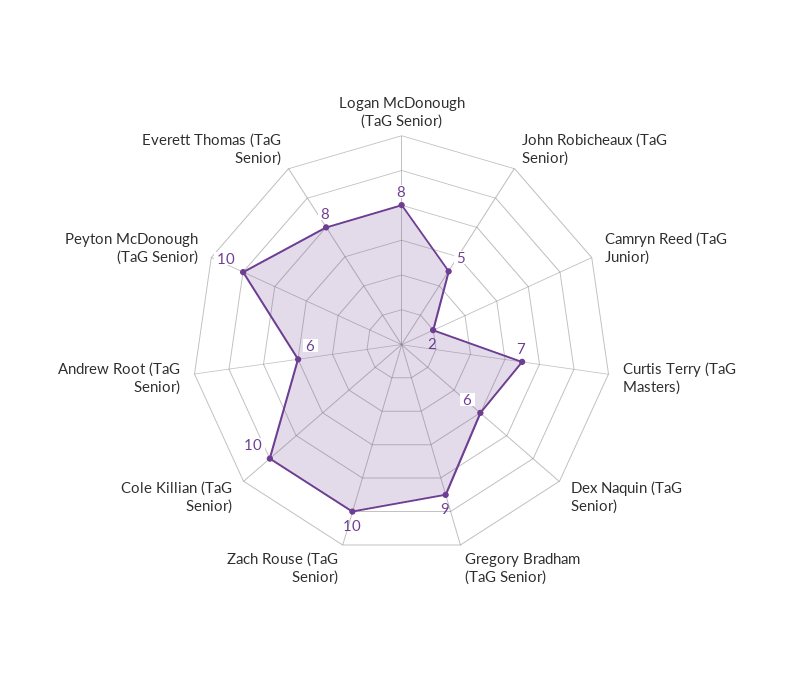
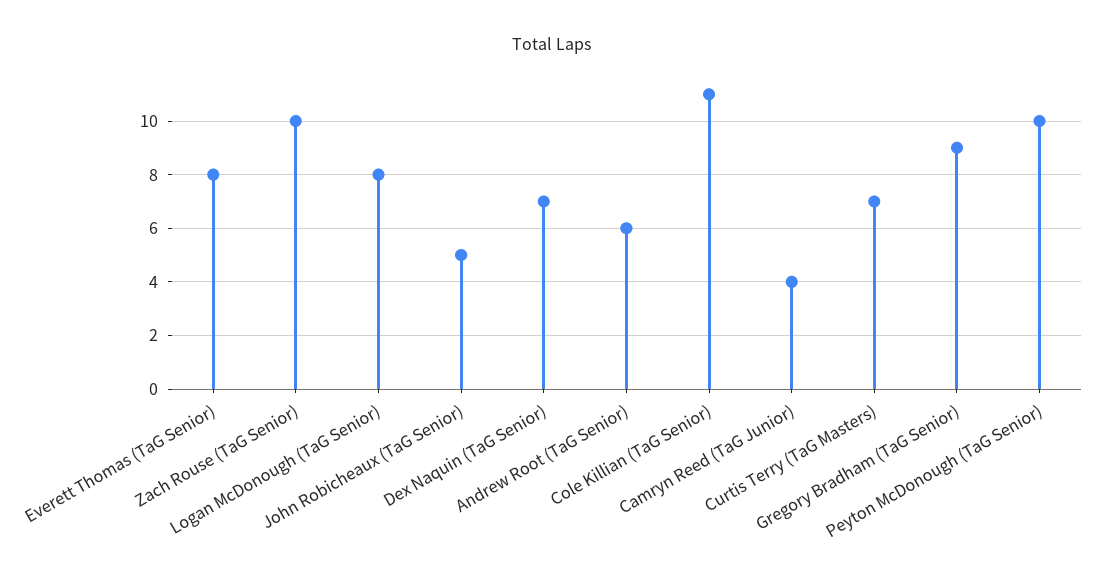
Camryn Reed (TaG Junior): 2 -> 4
Dex Naquin (TaG Senior): 6 -> 7
Cole Killian (TaG Senior): 10 -> 11

